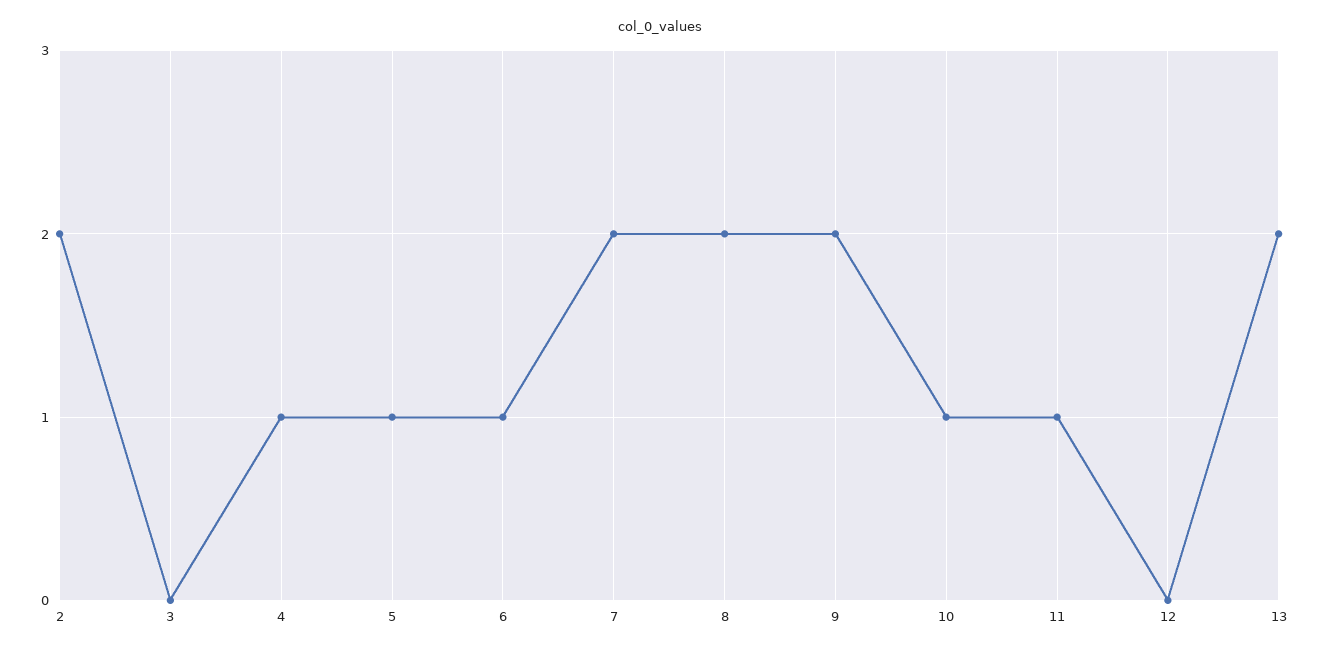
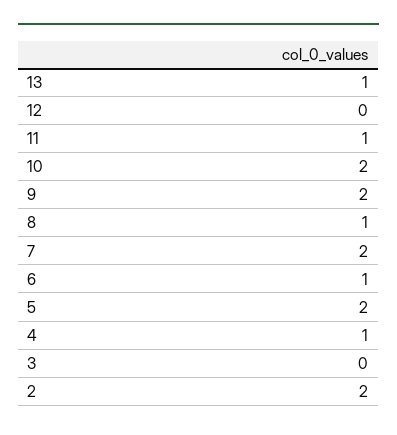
5: 1 -> 2
8: 2 -> 1
10: 1 -> 2
13: 2 -> 1

